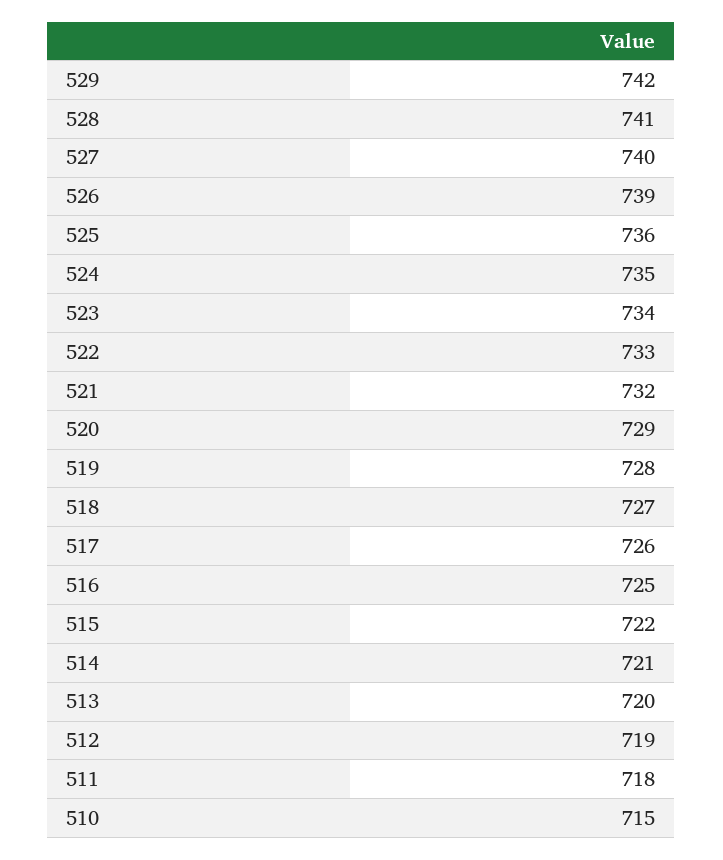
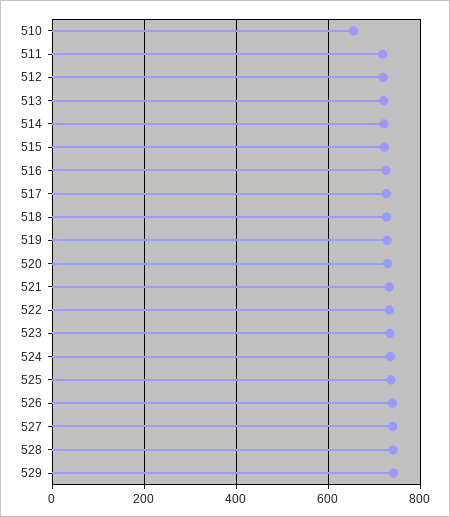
510: 715 -> 660

